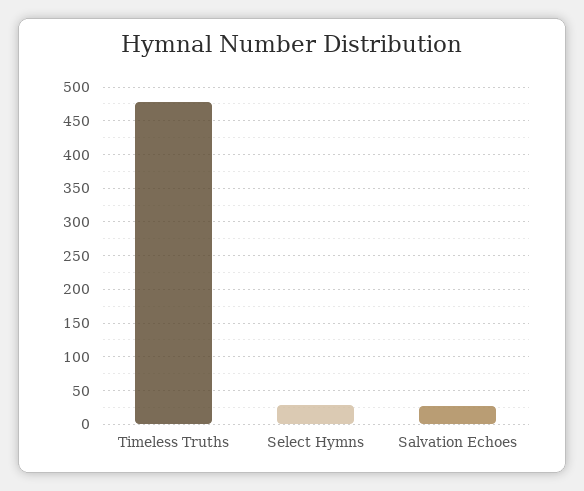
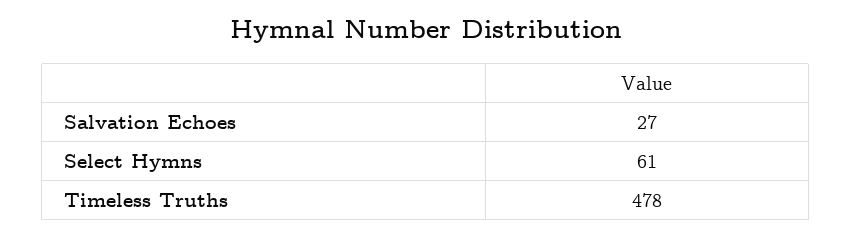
Select Hymns: 30 -> 61

